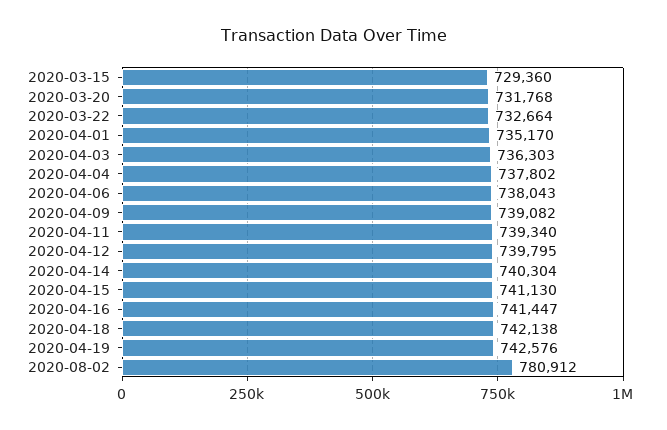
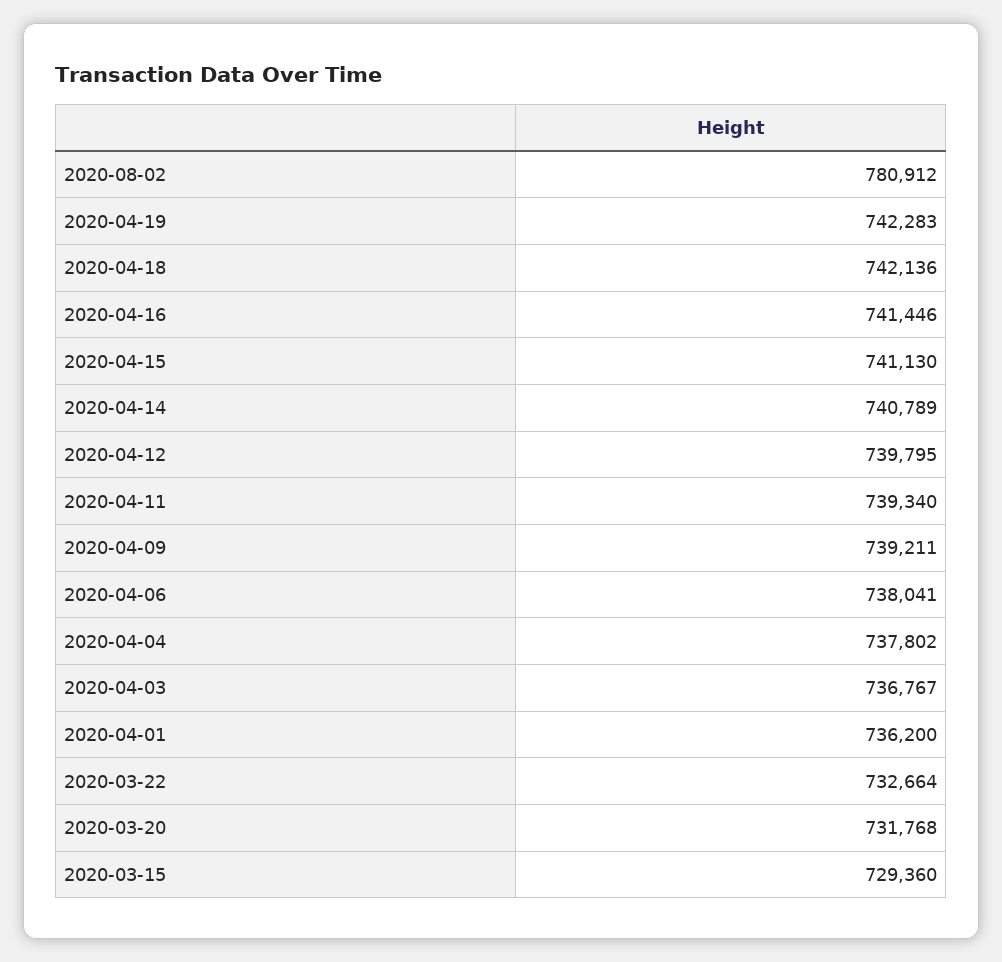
2020-04-01: 735170 -> 736200
2020-04-03: 736303 -> 736767
2020-04-06: 738043 -> 738041
2020-04-09: 739082 -> 739211
2020-04-14: 740304 -> 740789
2020-04-16: 741447 -> 741446
2020-04-18: 742138 -> 742136
2020-04-19: 742576 -> 742283

